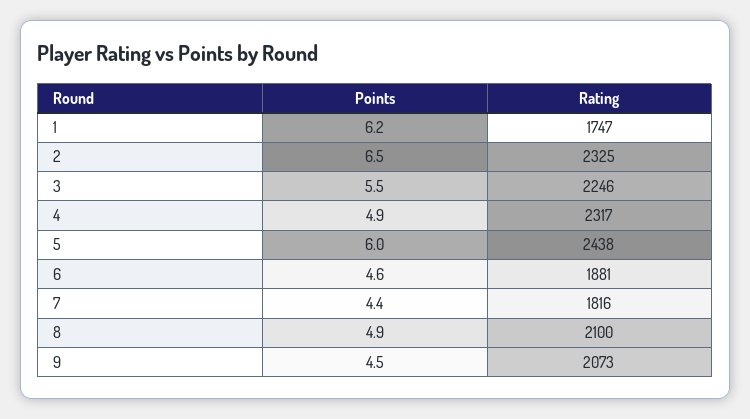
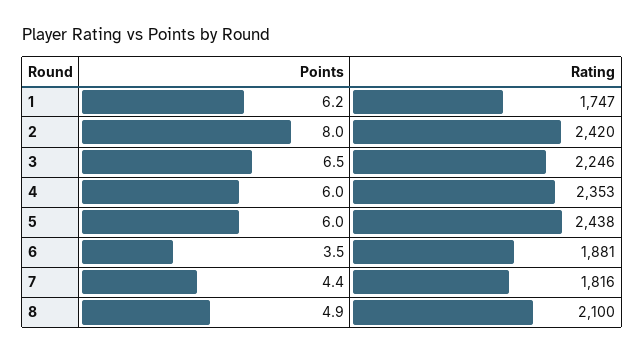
Points, 2: 6.5 -> 8
Rating, 2: 2325 -> 2420
Points, 3: 5.5 -> 6.5
Points, 4: 4.9 -> 6
Rating, 4: 2317 -> 2353
Points, 6: 4.6 -> 3.5
Points, 9: 4.5 -> none
Rating, 9: 2073 -> none

